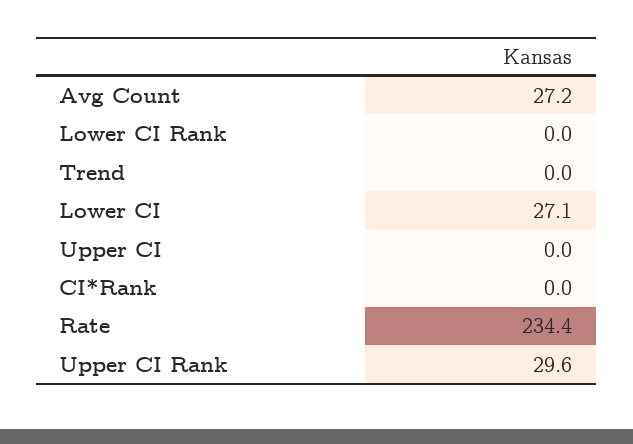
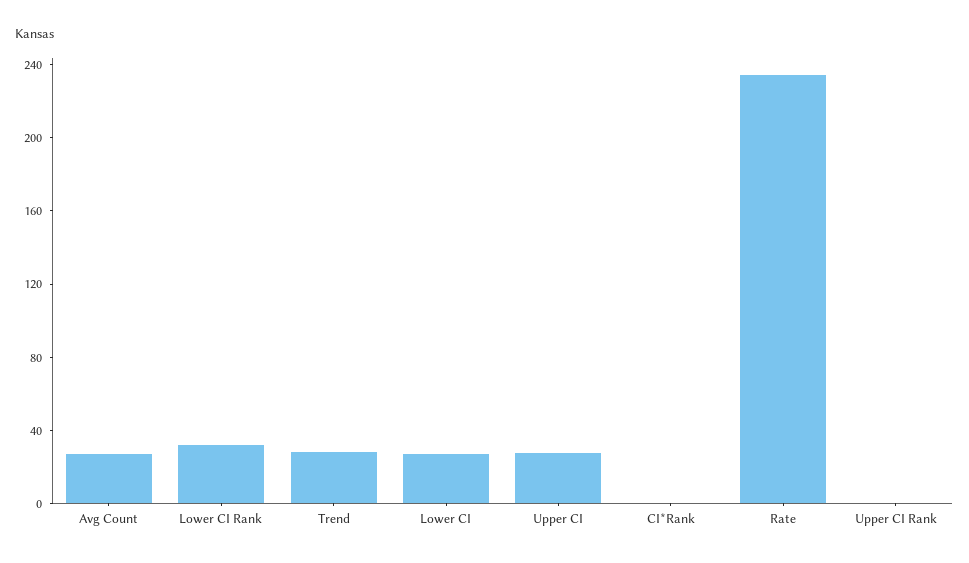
Lower CI Rank: 0 -> 30
Trend: 0 -> 30
Upper CI: 0 -> 30
Upper CI Rank: 29.6 -> 0

